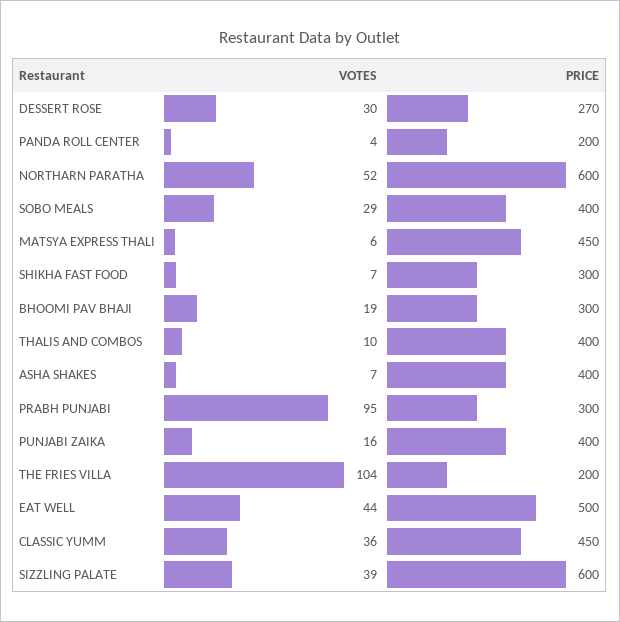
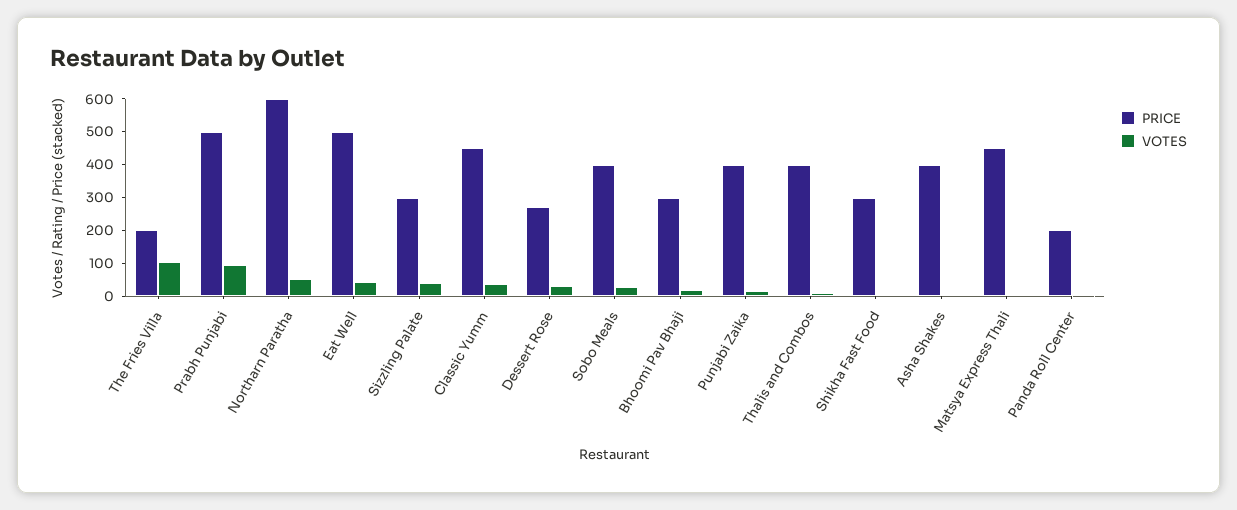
PRICE, PRABH PUNJABI: 300 -> 500
PRICE, SIZZLING PALATE: 600 -> 300

